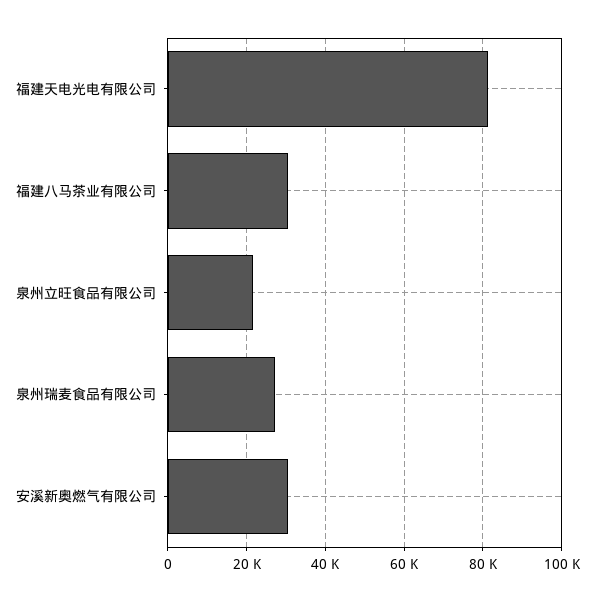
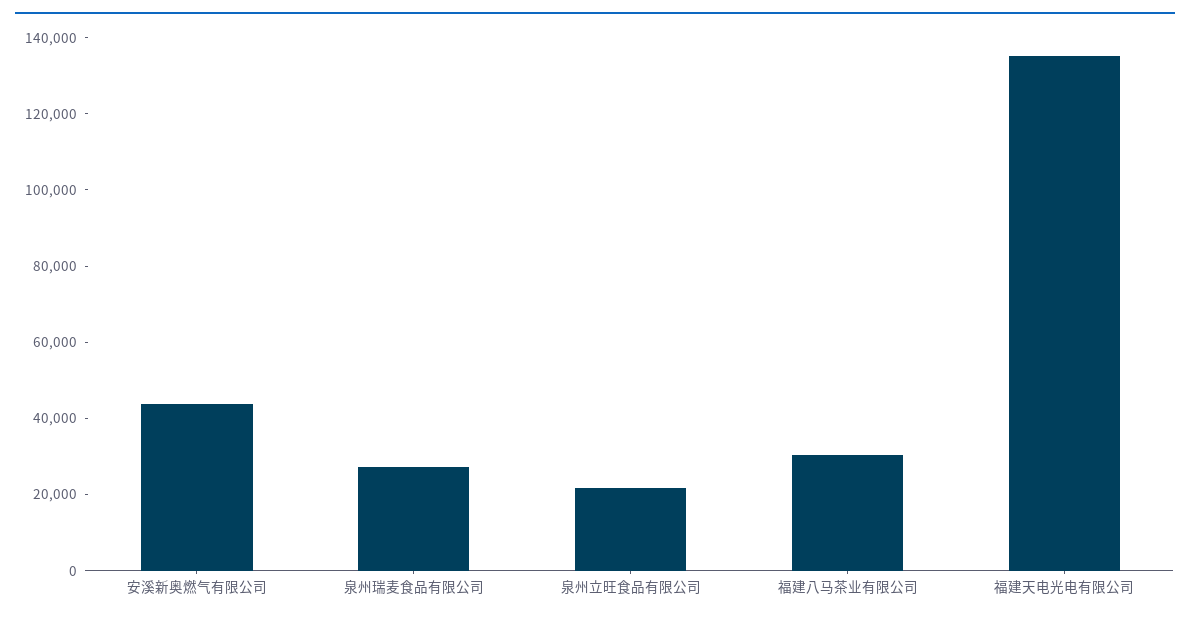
福建天电光电有限公司: 82000 -> 135000
安溪新奥燃气有限公司: 30000 -> 45000

